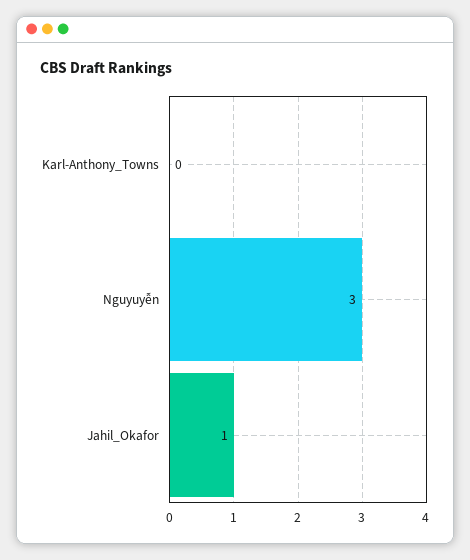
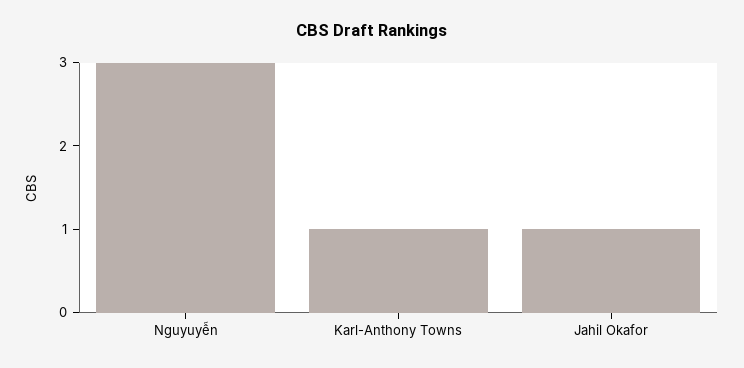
Karl-Anthony_Towns: 0 -> 1

